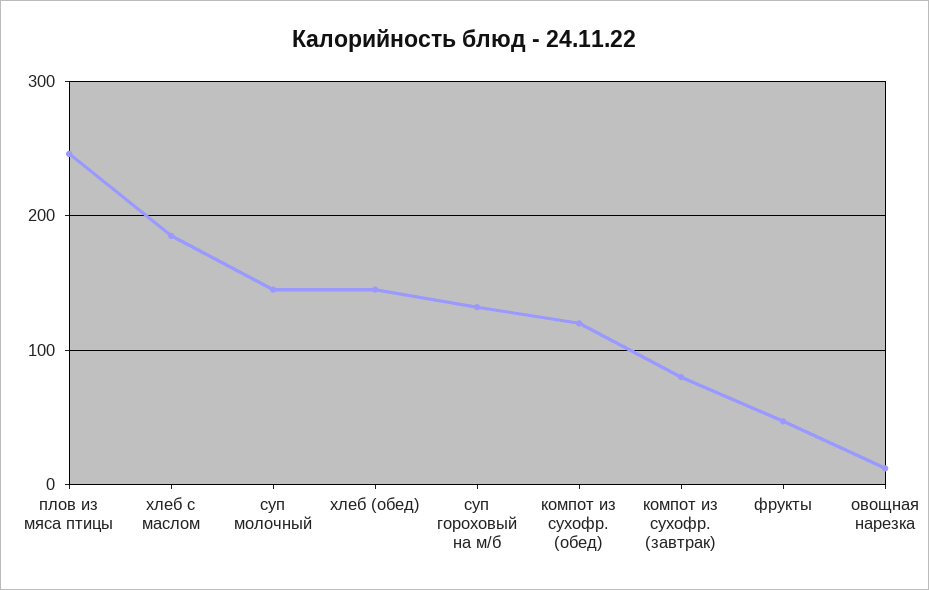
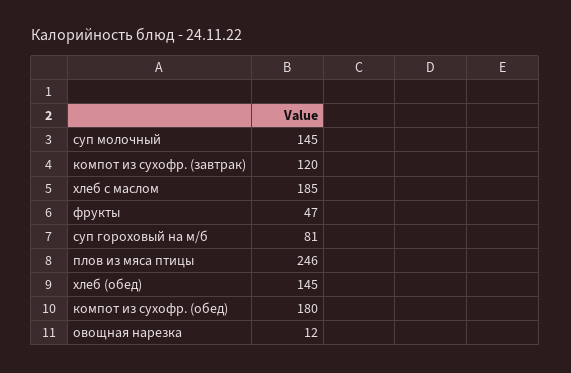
суп гороховый на м/б: 130 -> 81
компот из сухофр. (обед): 120 -> 180
компот из сухофр. (завтрак): 80 -> 120

